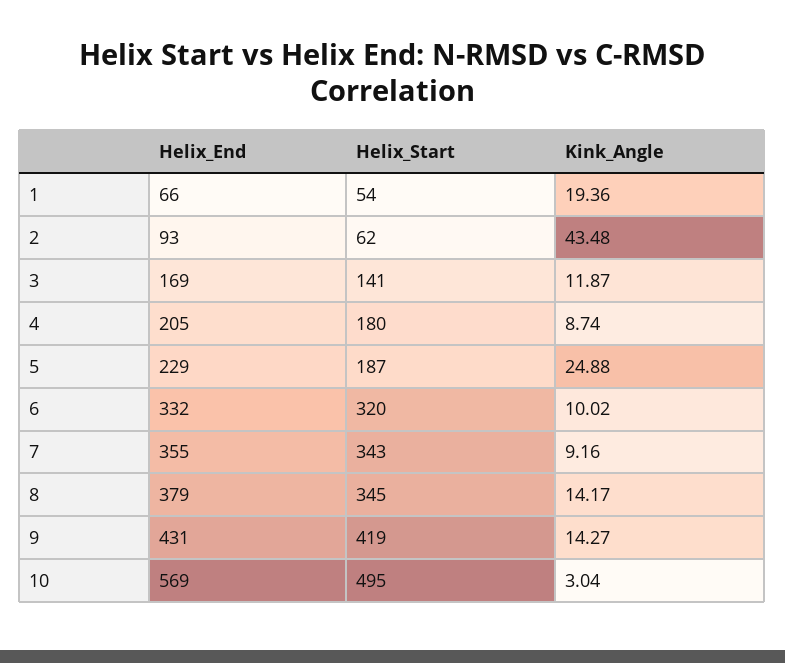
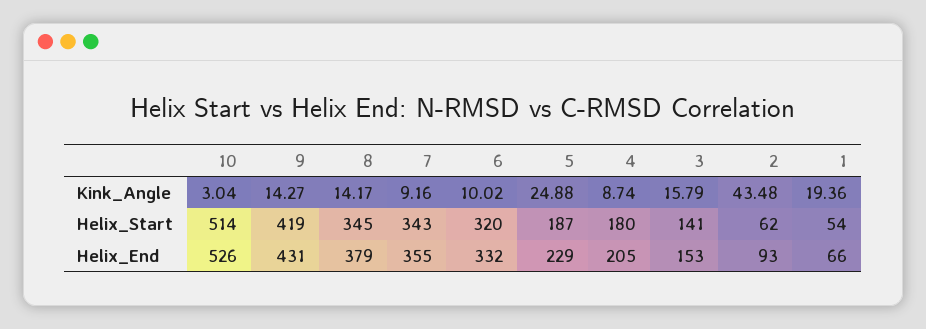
Helix_End, 3: 169 -> 153
Kink_Angle, 3: 11.87 -> 15.79
Helix_End, 10: 569 -> 526
Helix_Start, 10: 495 -> 514

